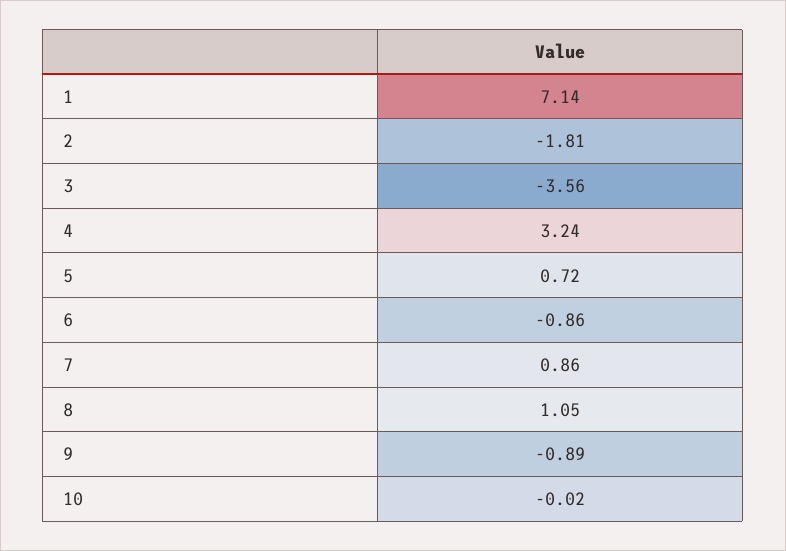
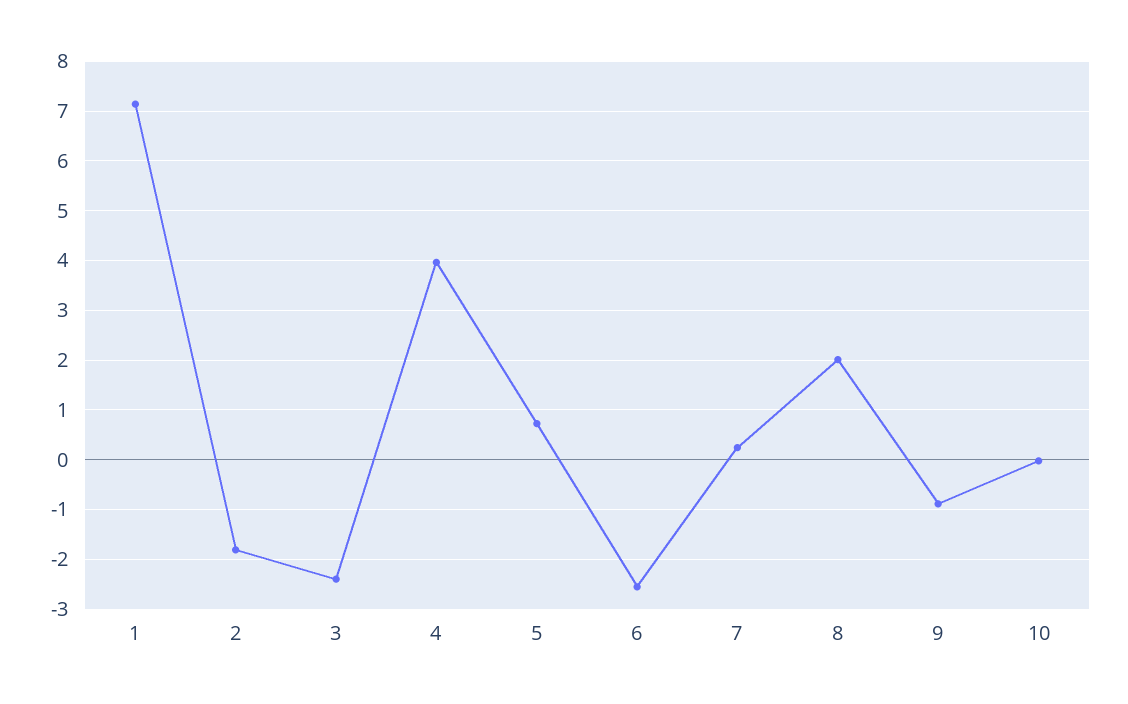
3: -3.56 -> -2.4
4: 3.24 -> 4
6: -0.86 -> -2.6
7: 0.86 -> 0.2
8: 1.05 -> 2

